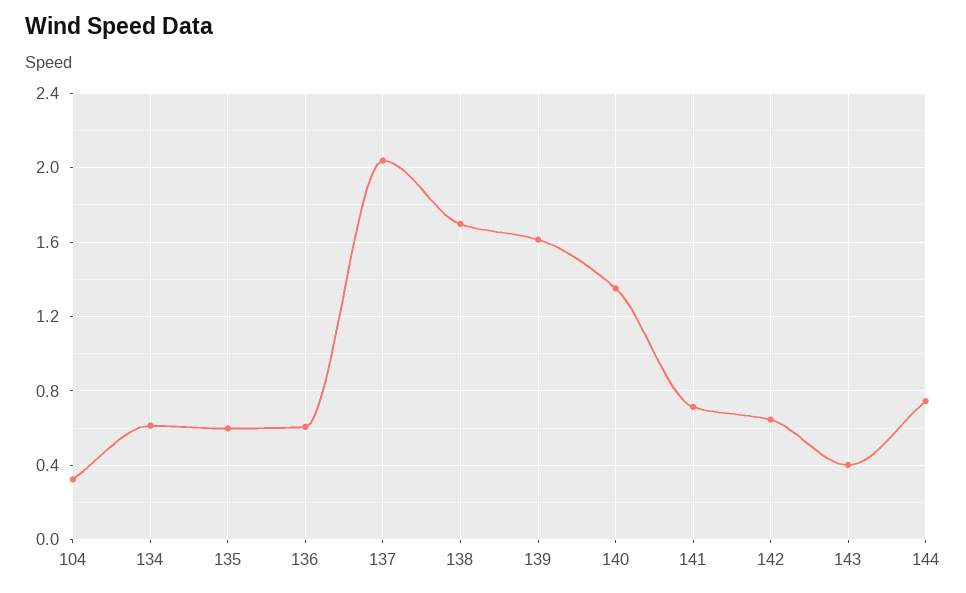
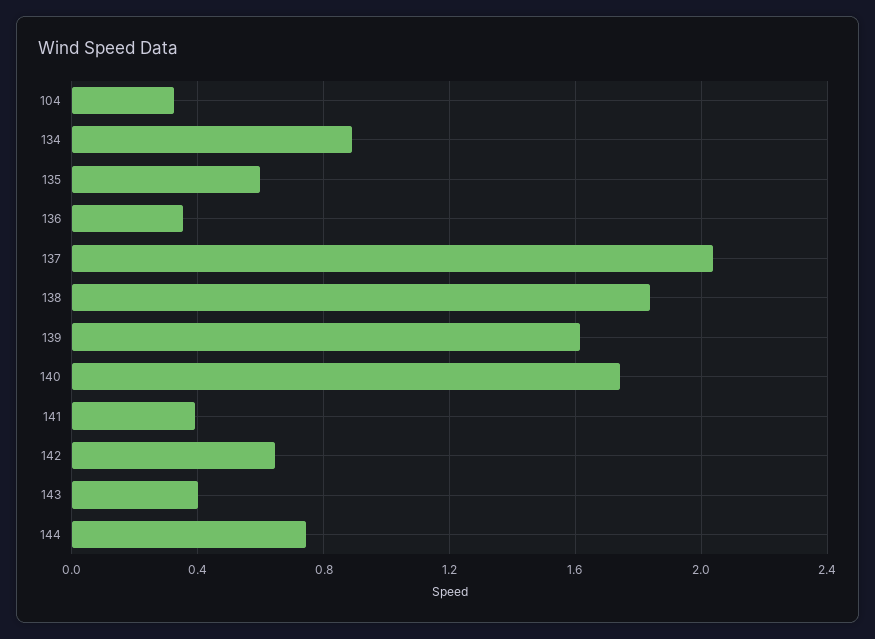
134: 0.6 -> 0.9
136: 0.6 -> 0.35
138: 1.7 -> 1.85
140: 1.35 -> 1.75
141: 0.7 -> 0.4

